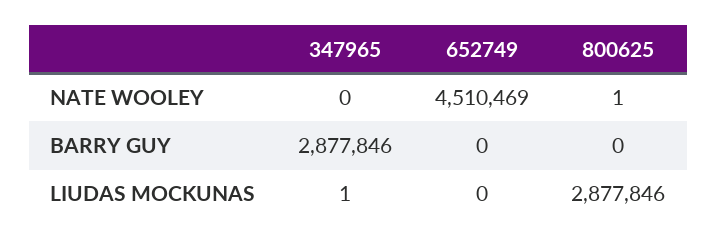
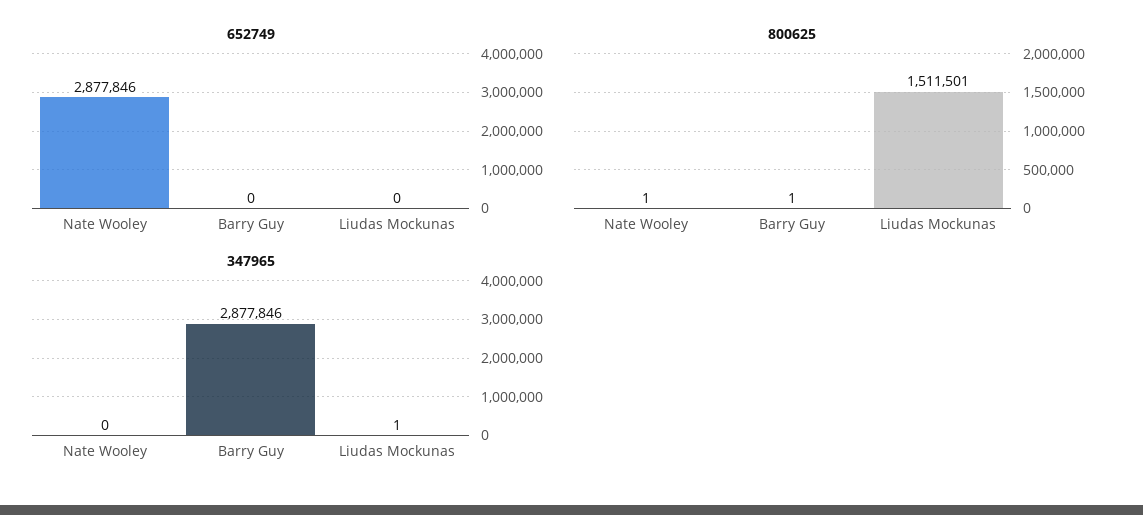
652749, NATE WOOLEY: 4510469 -> 2877846
800625, BARRY GUY: 0 -> 1
800625, LIUDAS MOCKUNAS: 2877846 -> 1511501

